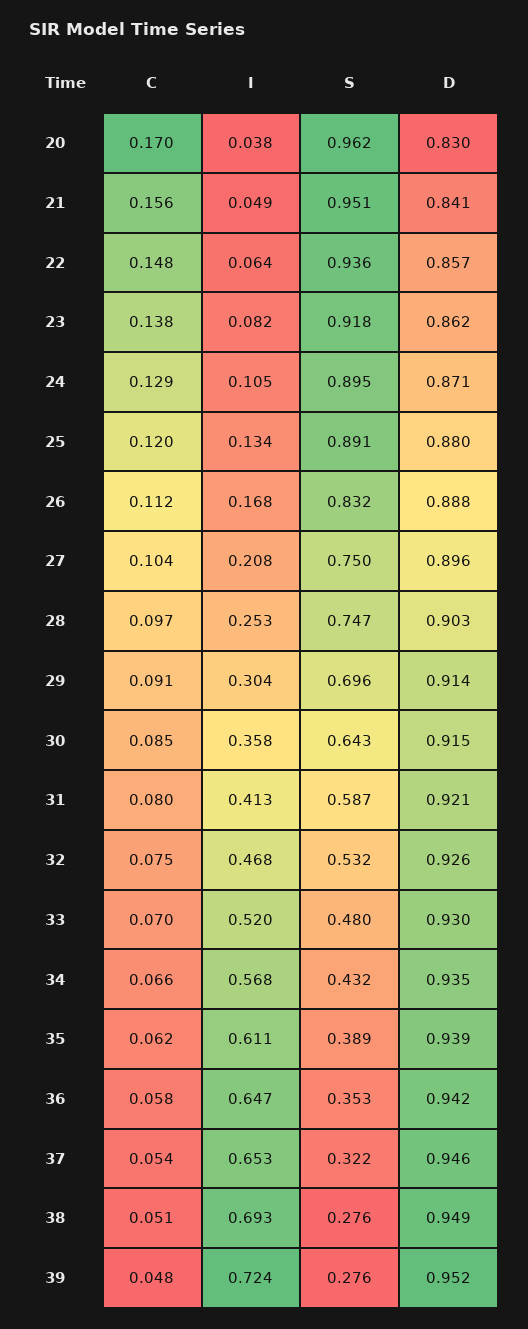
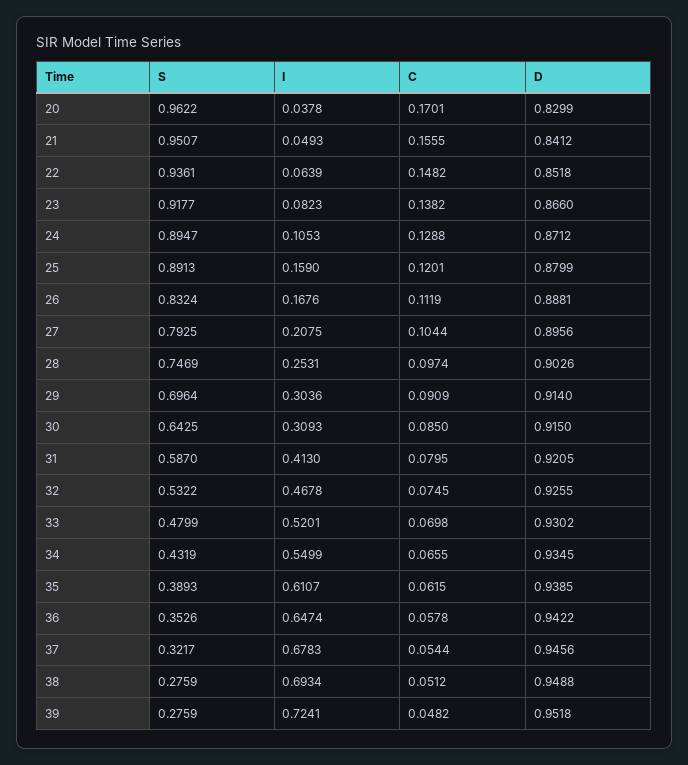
D, 22: 0.857 -> 0.8518
D, 23: 0.862 -> 0.866
I, 25: 0.134 -> 0.159
S, 27: 0.75 -> 0.7925
I, 30: 0.358 -> 0.3093
I, 34: 0.568 -> 0.5499
I, 37: 0.653 -> 0.6783

